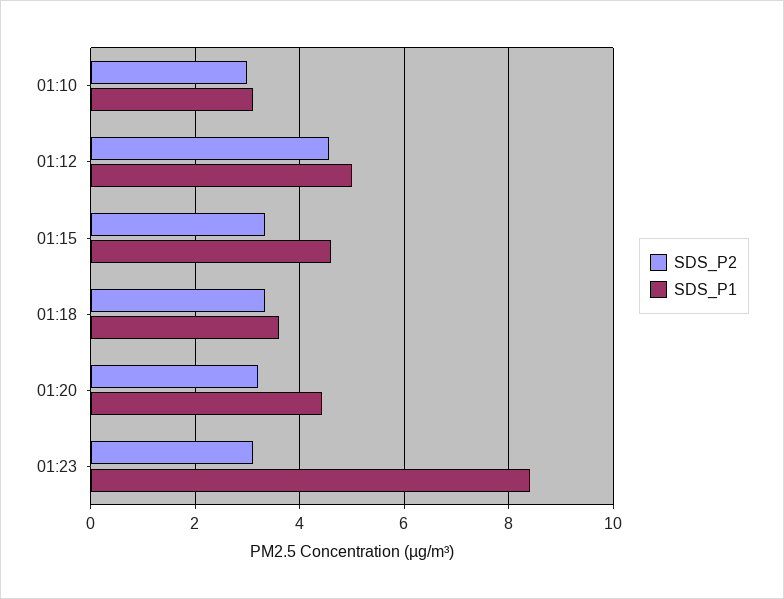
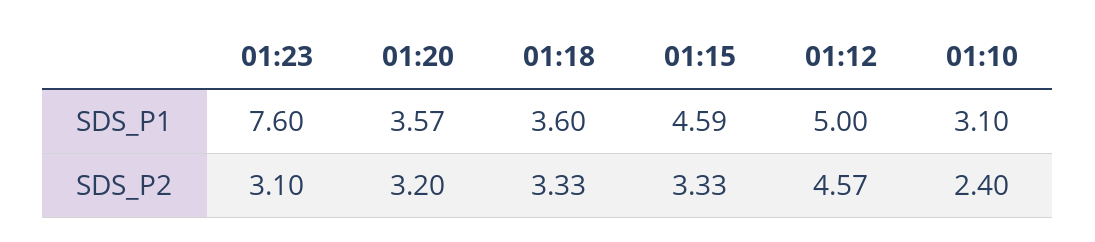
SDS_P2, 01:10: 3 -> 2.4
SDS_P1, 01:20: 4.4 -> 3.57
SDS_P1, 01:23: 8.4 -> 7.6

